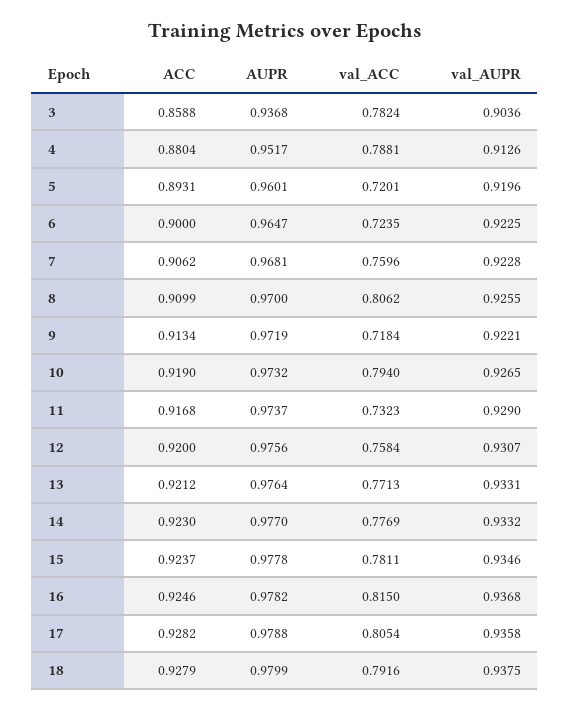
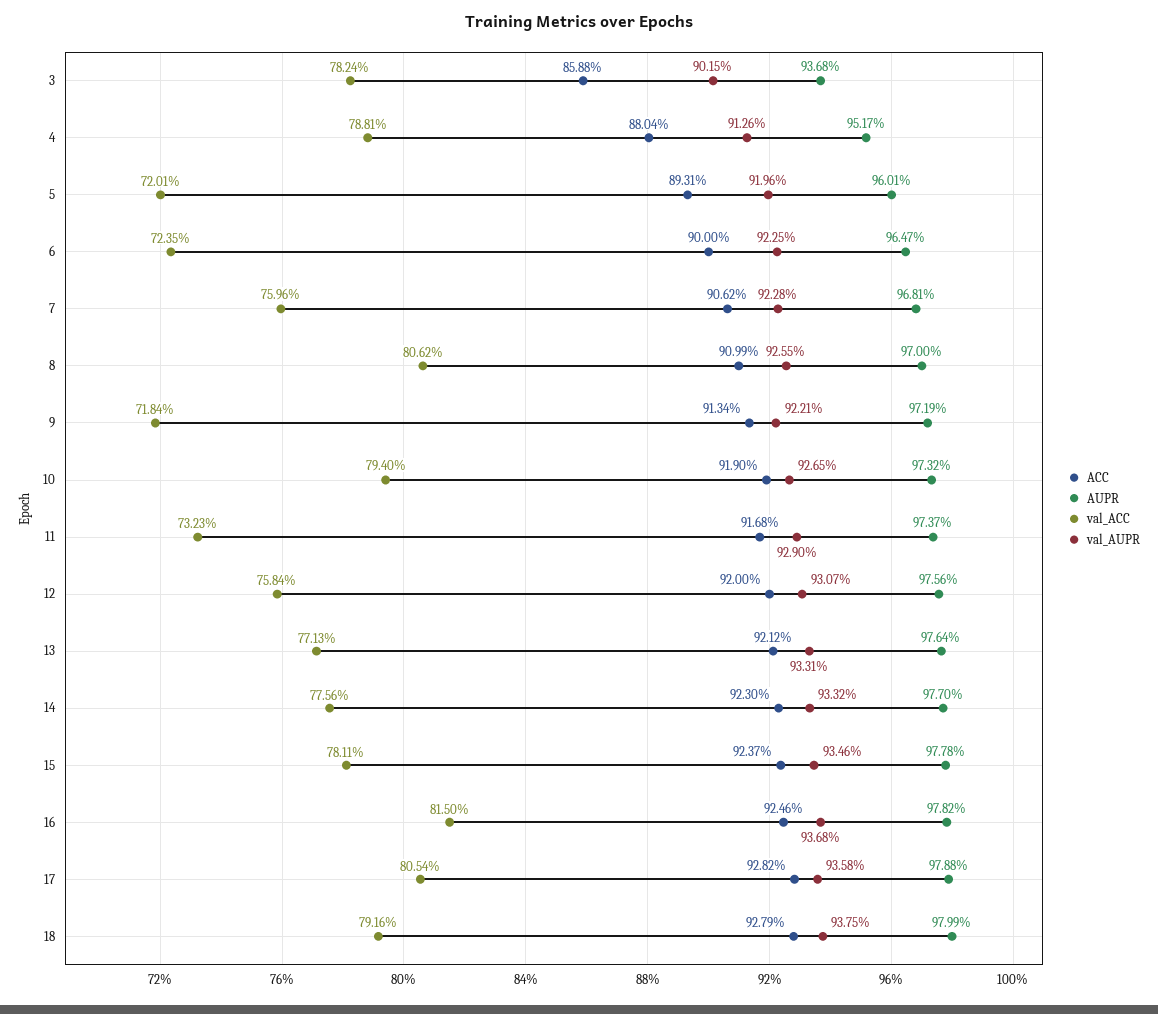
val_AUPR, 3: 0.9036 -> 0.9015
val_ACC, 14: 0.7769 -> 0.7756

